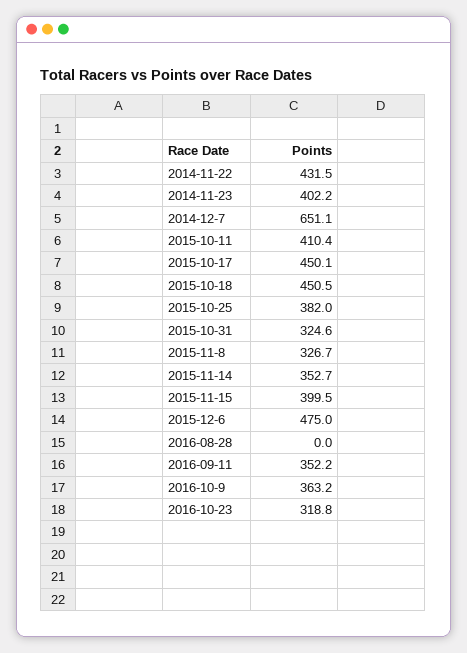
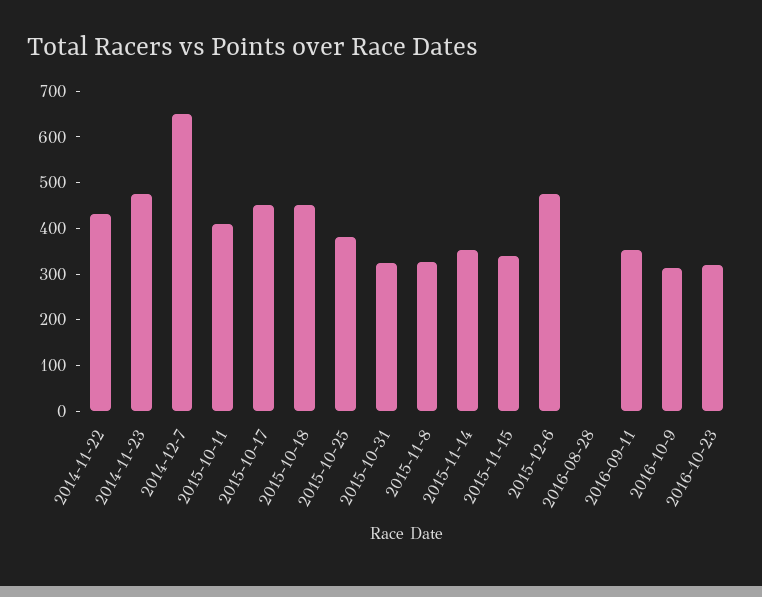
2014-11-23: 402.2 -> 480
2015-11-15: 399.5 -> 340
2016-10-9: 363.2 -> 320

